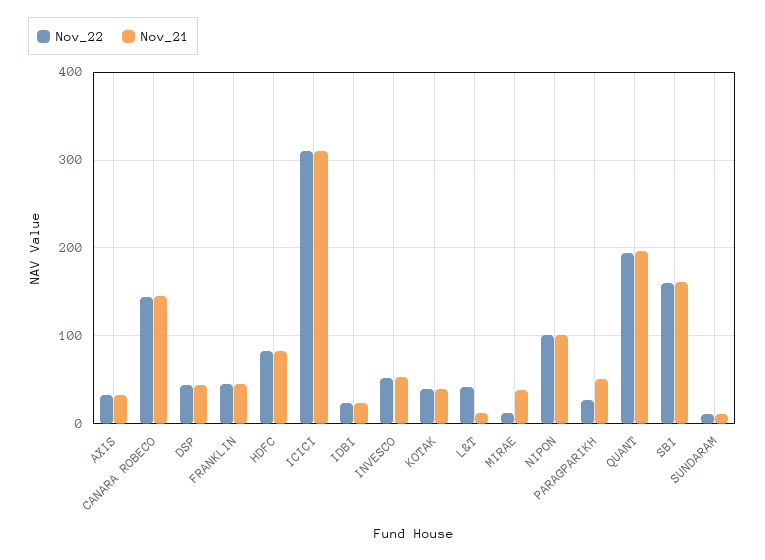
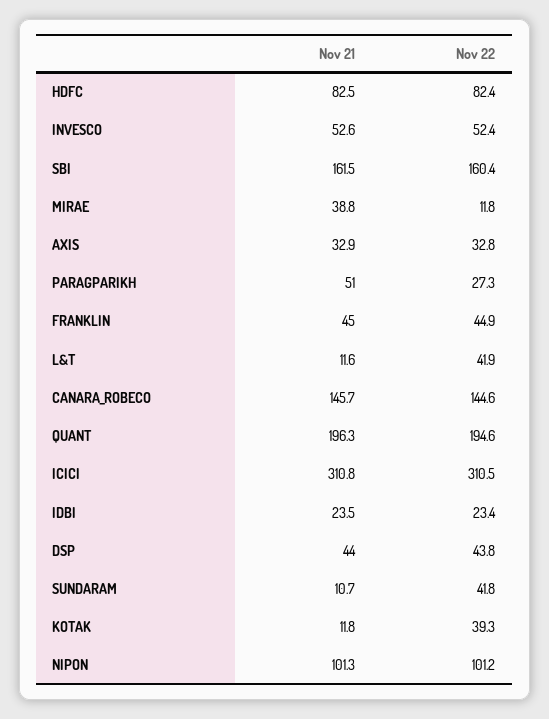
Nov_21, KOTAK: 40 -> 11.8
Nov_22, SUNDARAM: 10 -> 41.8

